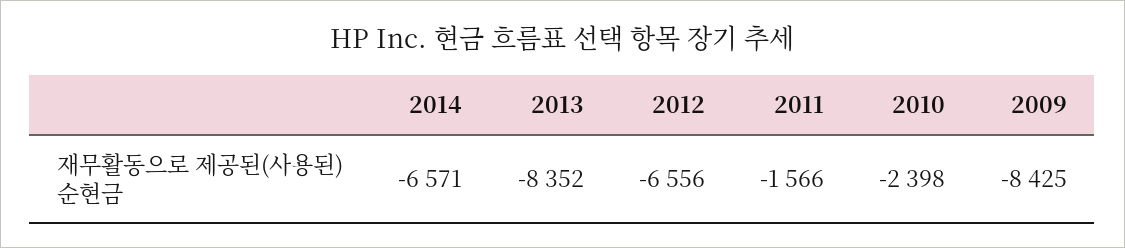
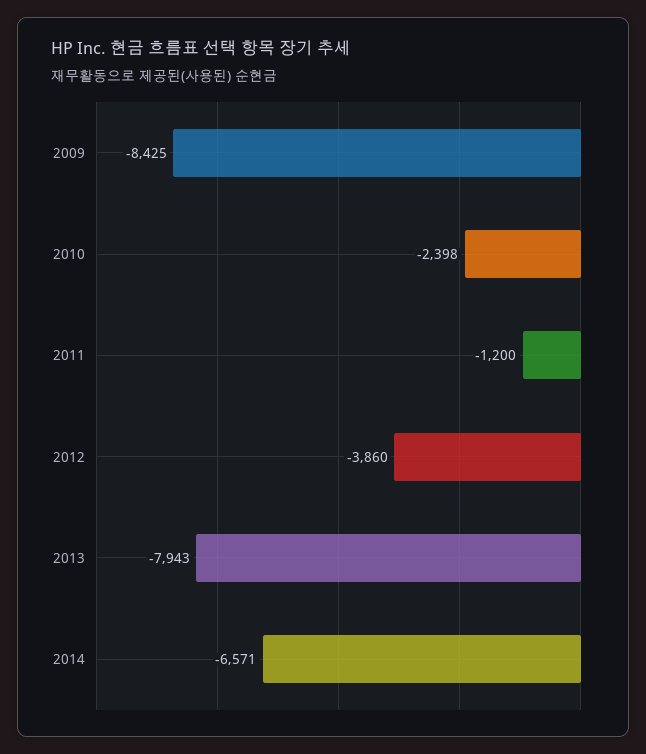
2013: -8352 -> -7943
2012: -6556 -> -3860
2011: -1566 -> -1200

